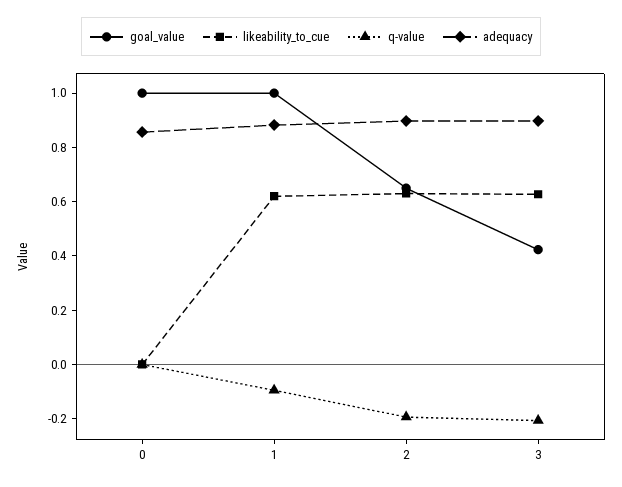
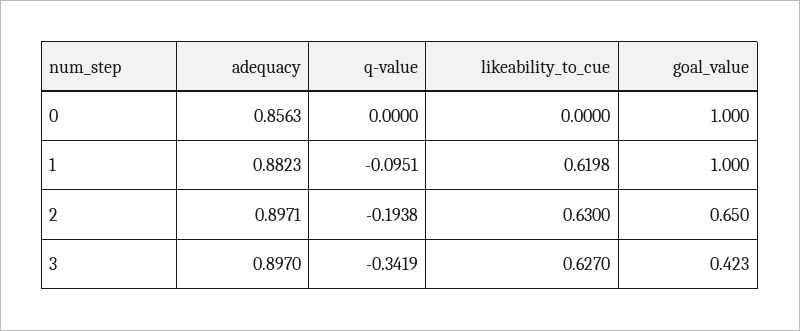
q-value, 3: -0.2 -> -0.3419

